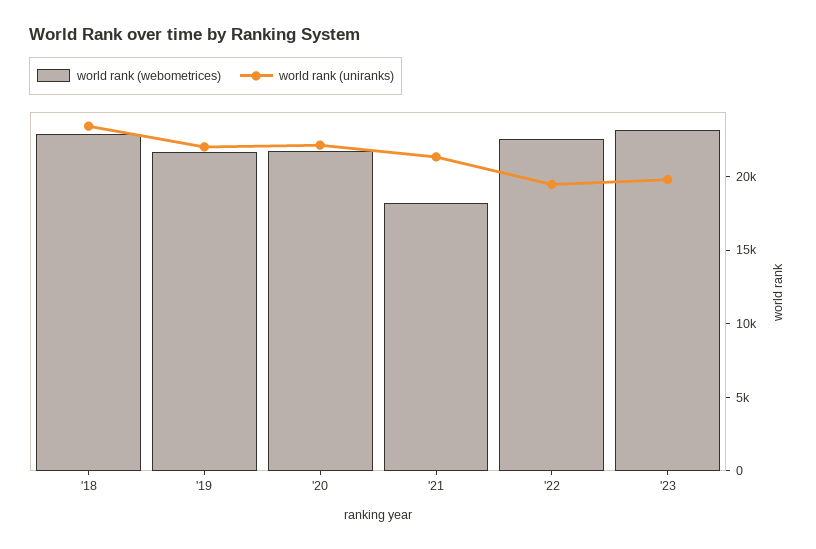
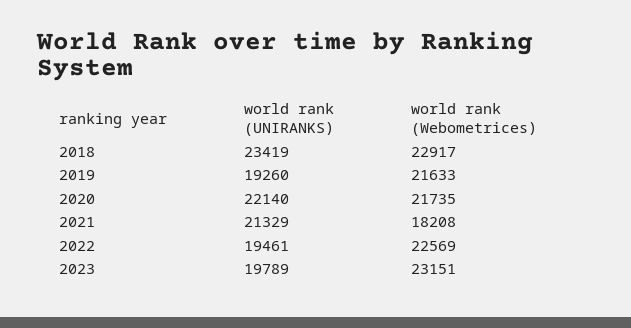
world rank (uniranks), '19: 22000 -> 19260

